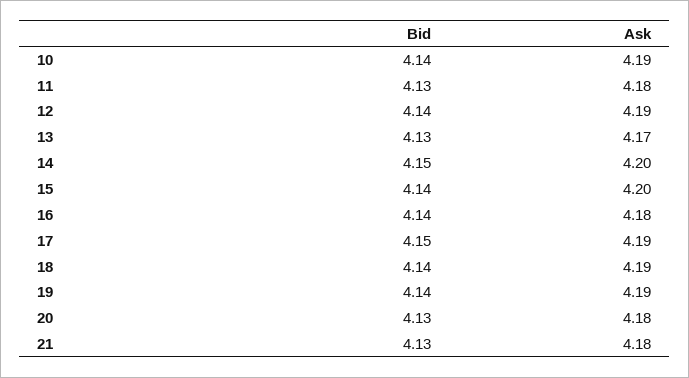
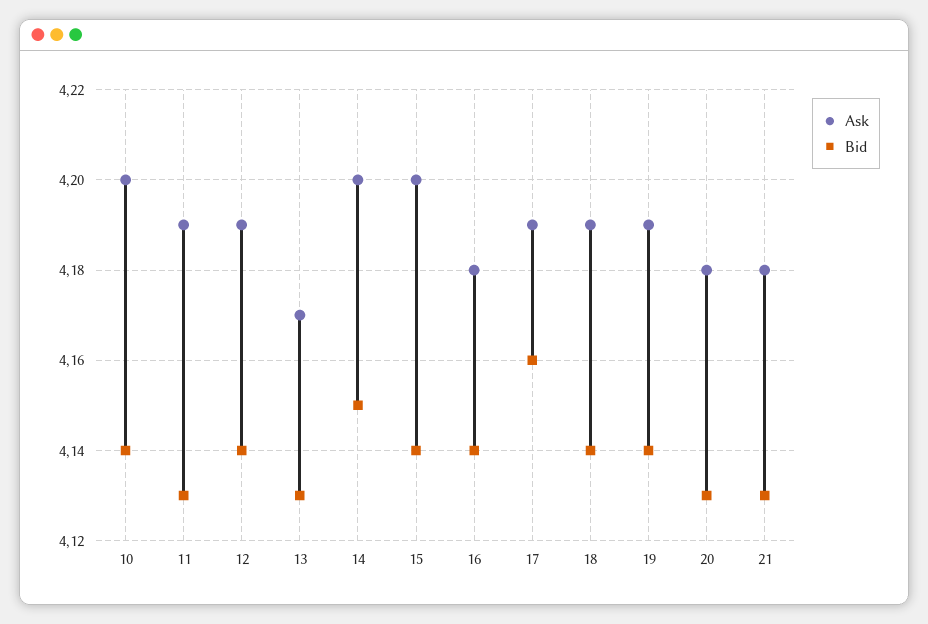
Ask, 10: 4.19 -> 4.2
Ask, 11: 4.18 -> 4.19
Bid, 17: 4.15 -> 4.16

